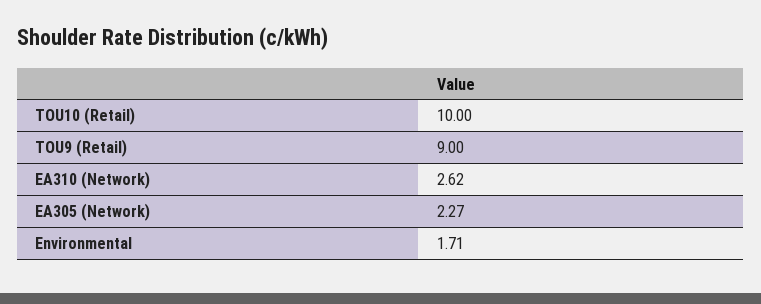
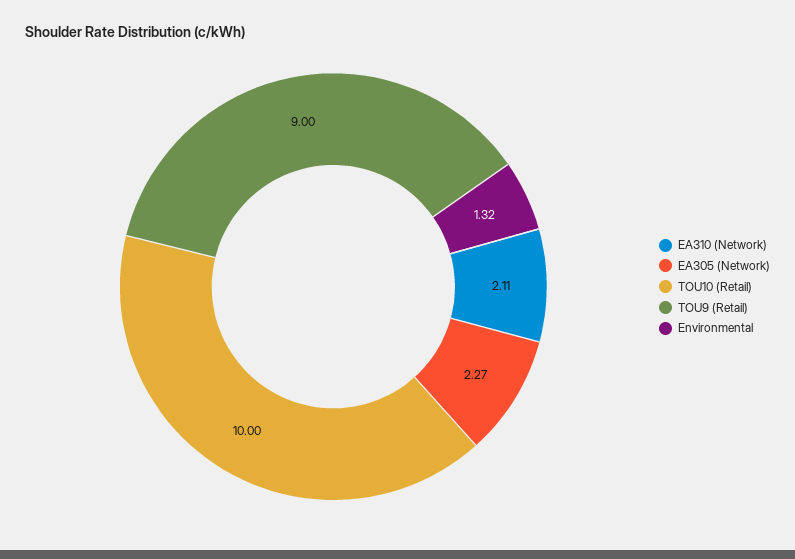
EA310 (Network): 2.62 -> 2.11
Environmental: 1.71 -> 1.32

